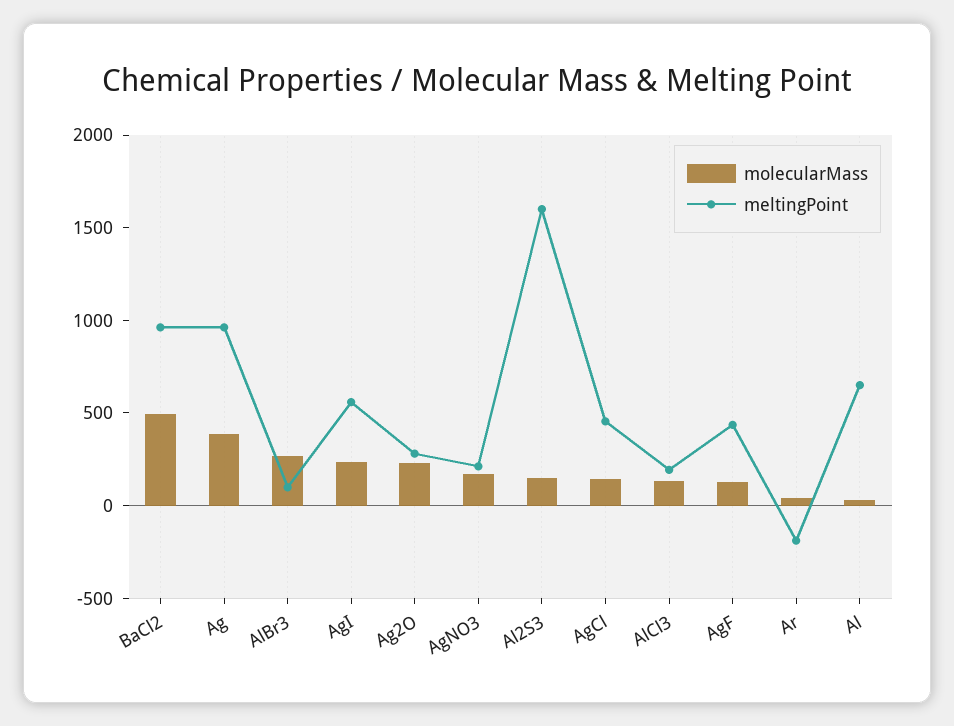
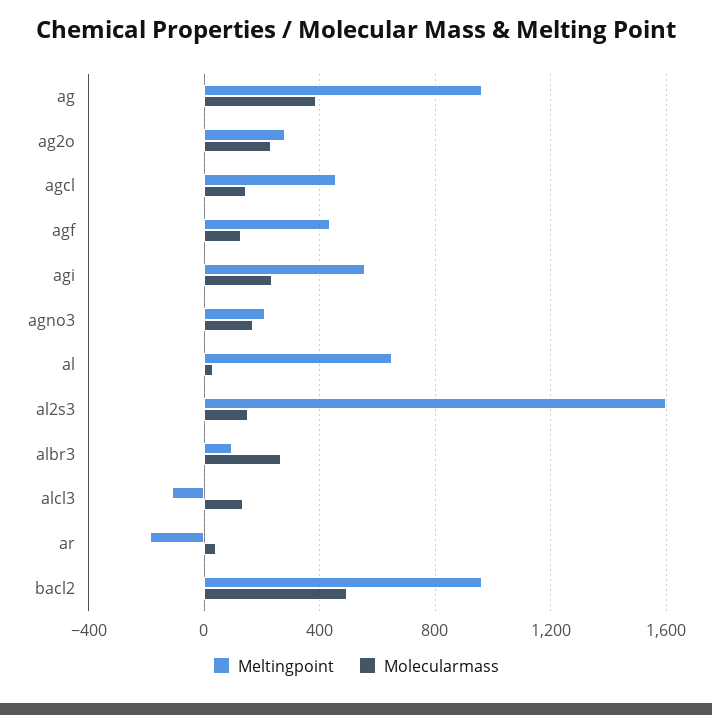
meltingPoint, AlCl3: 200 -> -100

